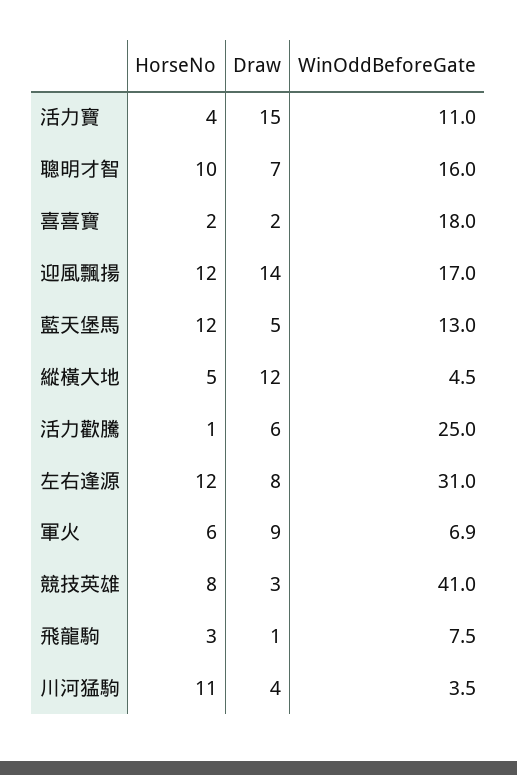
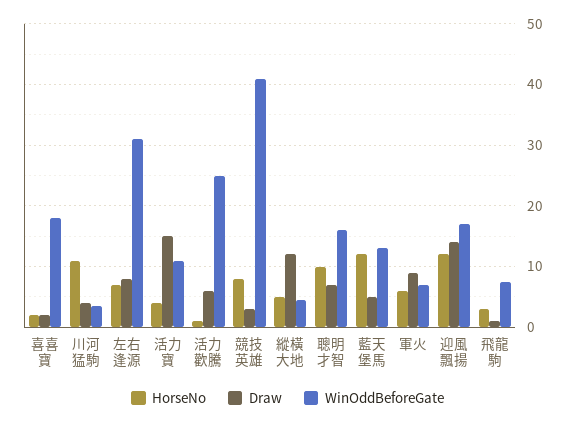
HorseNo, 左右逢源: 12 -> 7

